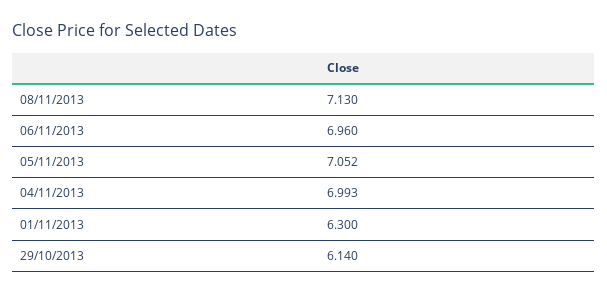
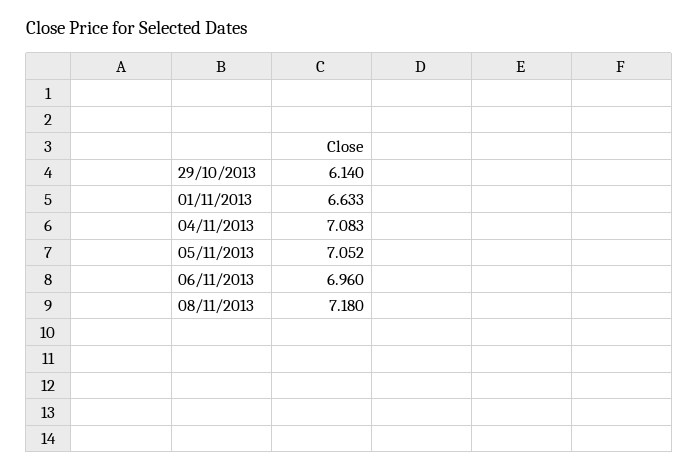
08/11/2013: 7.13 -> 7.18
04/11/2013: 6.993 -> 7.083
01/11/2013: 6.3 -> 6.633

